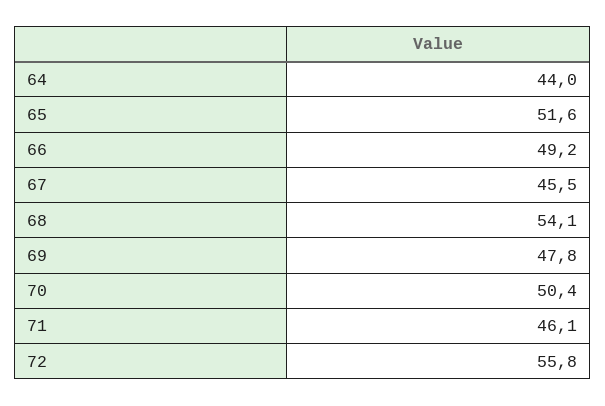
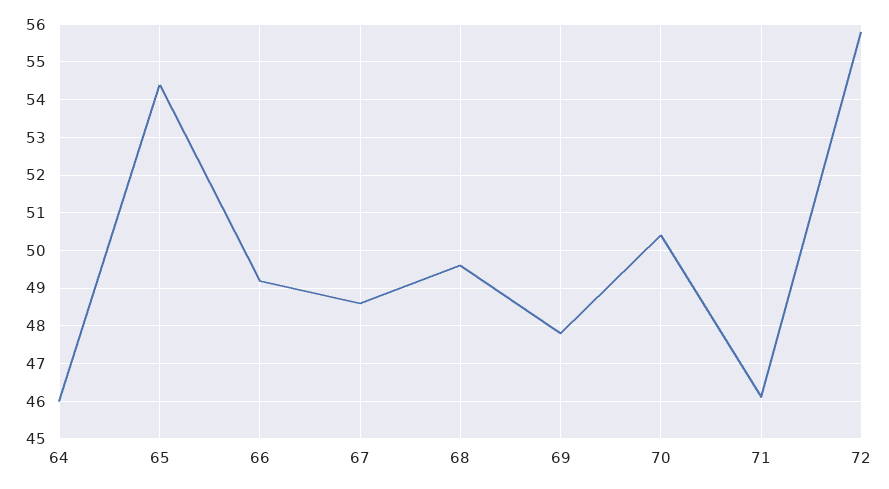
64: 44 -> 46
65: 51.6 -> 54.5
67: 45.5 -> 48.5
68: 54.1 -> 49.5

